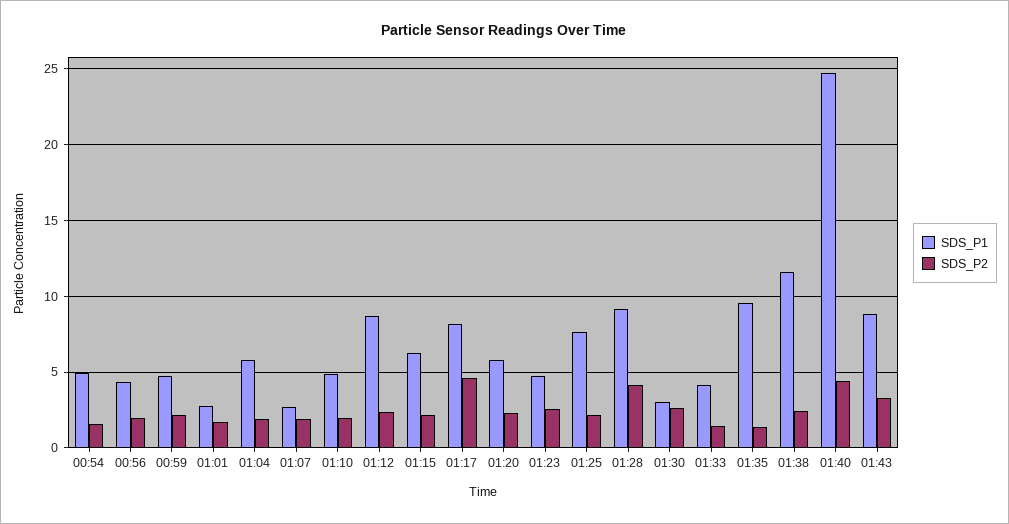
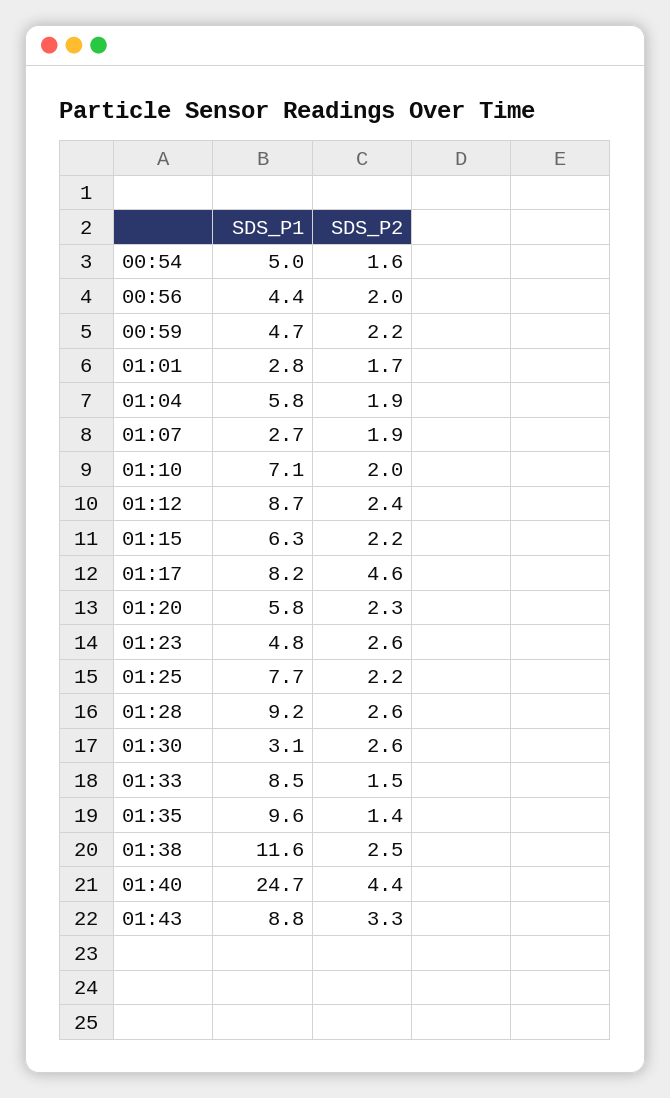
SDS_P1, 01:10: 5 -> 7.1
SDS_P2, 01:28: 4 -> 2.6
SDS_P1, 01:33: 4 -> 8.5

